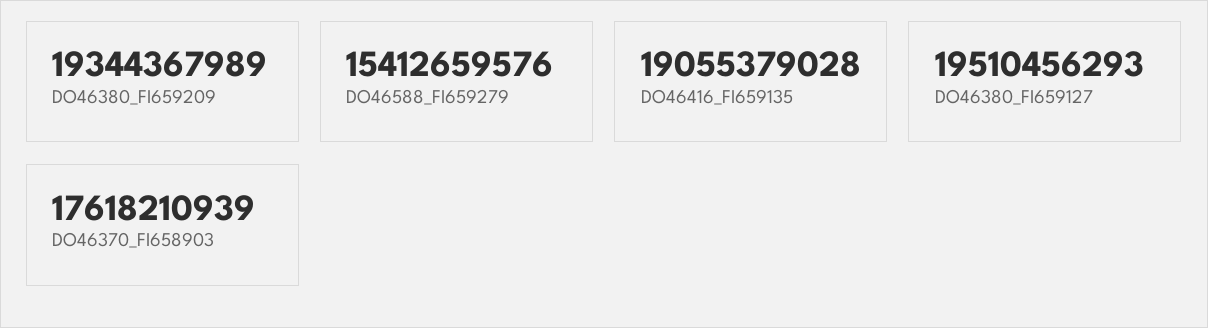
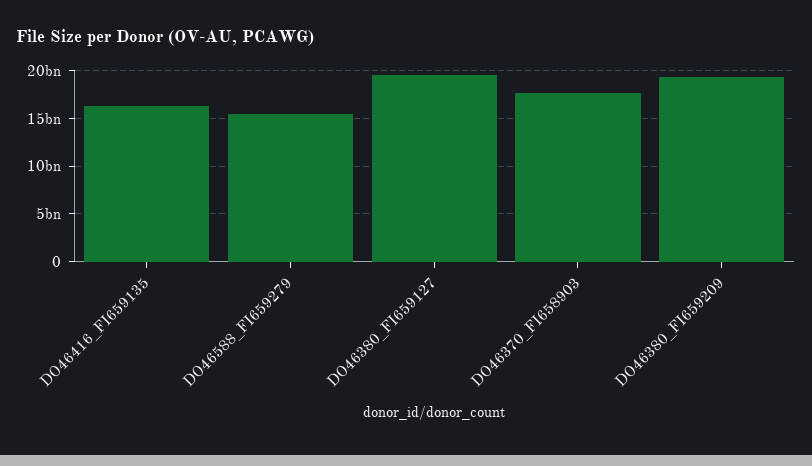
DO46416_FI659135: 19055379028 -> 16000000000

